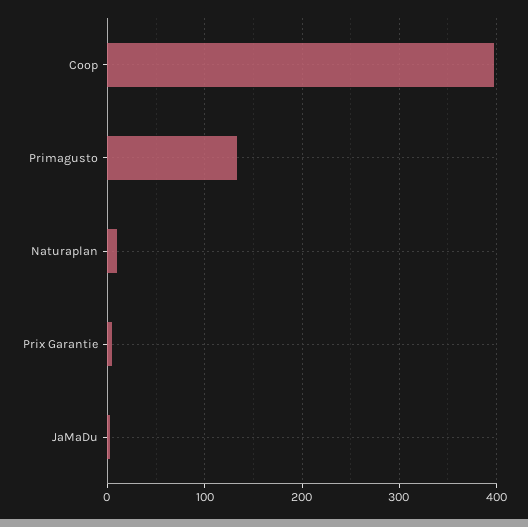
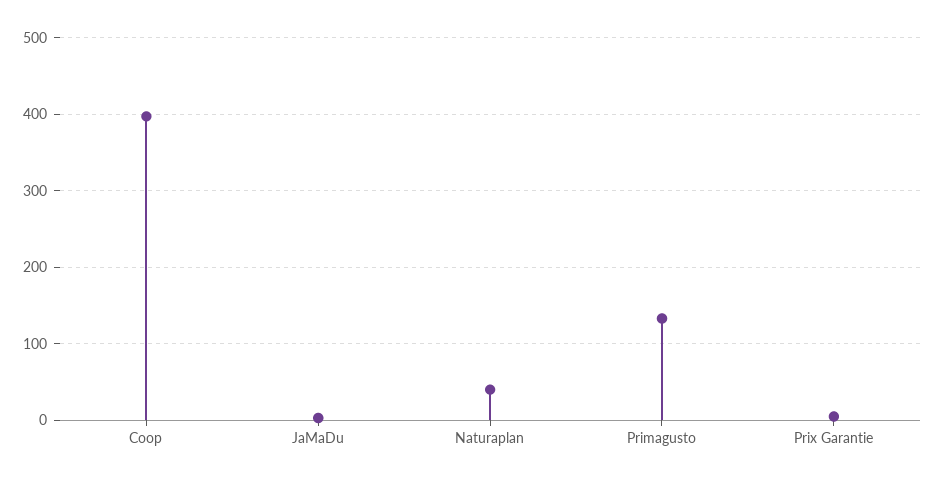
Naturaplan: 10 -> 40

